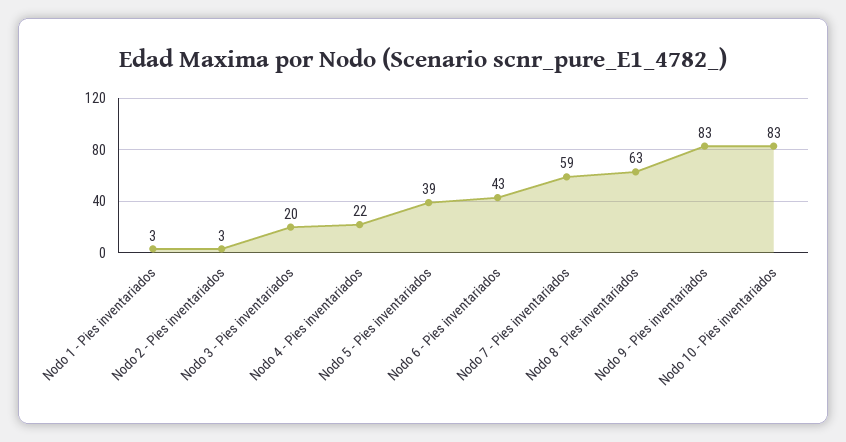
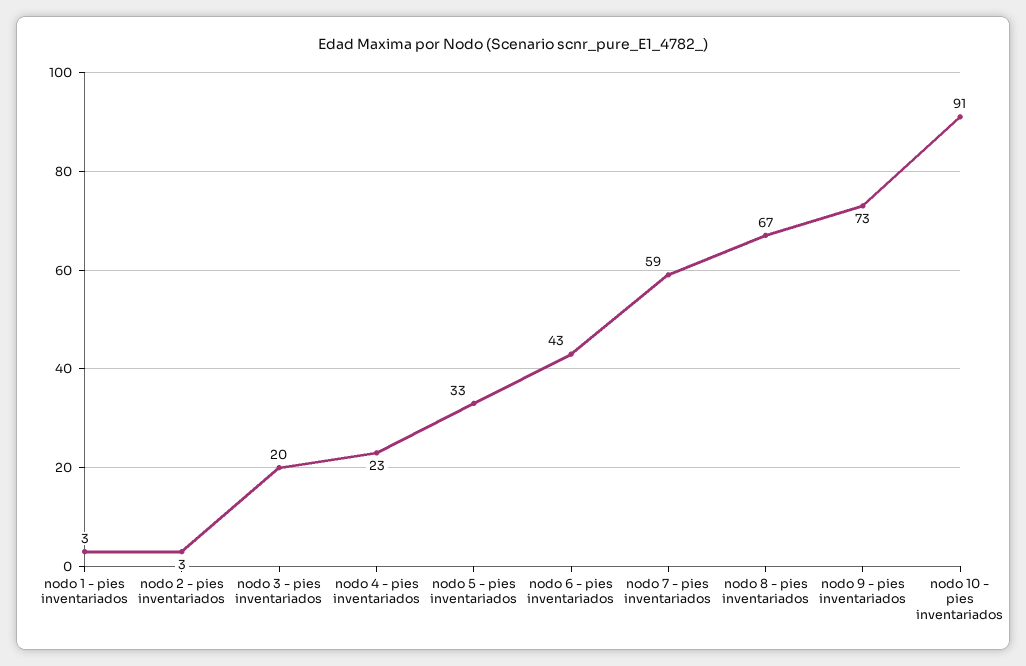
Nodo 4 - Pies inventariados: 22 -> 23
Nodo 5 - Pies inventariados: 39 -> 33
Nodo 8 - Pies inventariados: 63 -> 67
Nodo 9 - Pies inventariados: 83 -> 73
Nodo 10 - Pies inventariados: 83 -> 91

